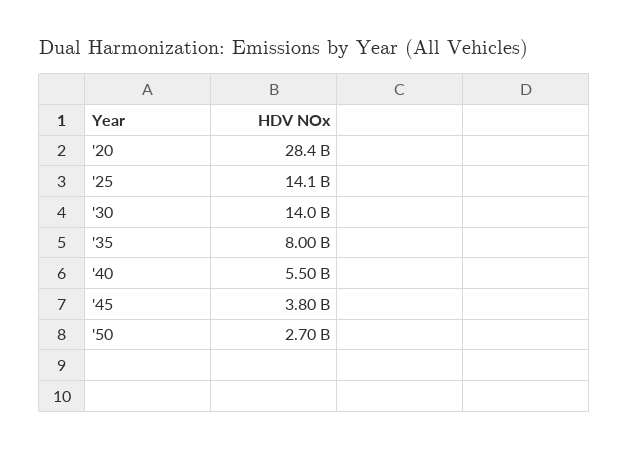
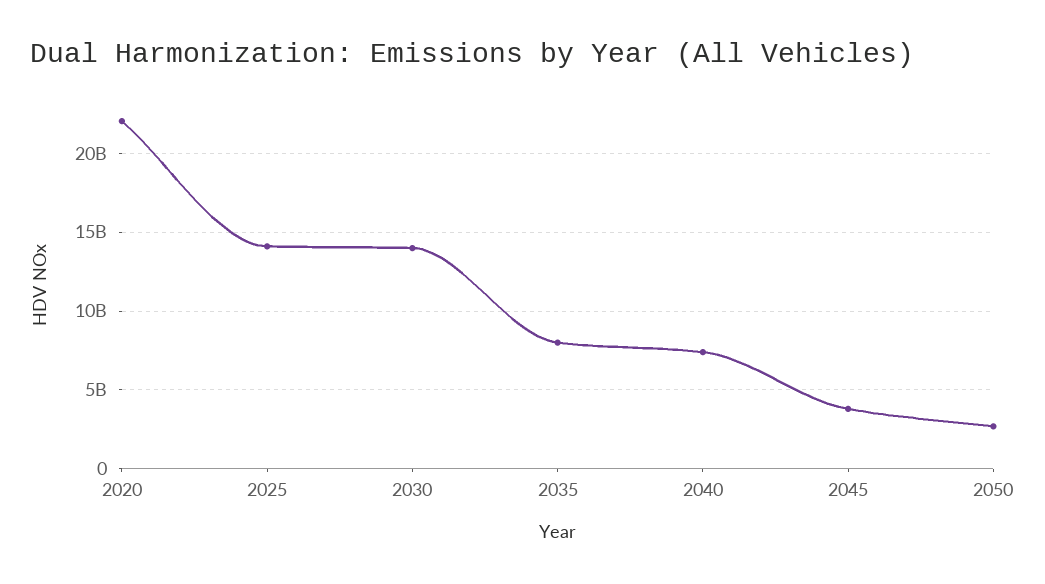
'20: 28400000000 -> 22000000000
'40: 5500000000 -> 7500000000

